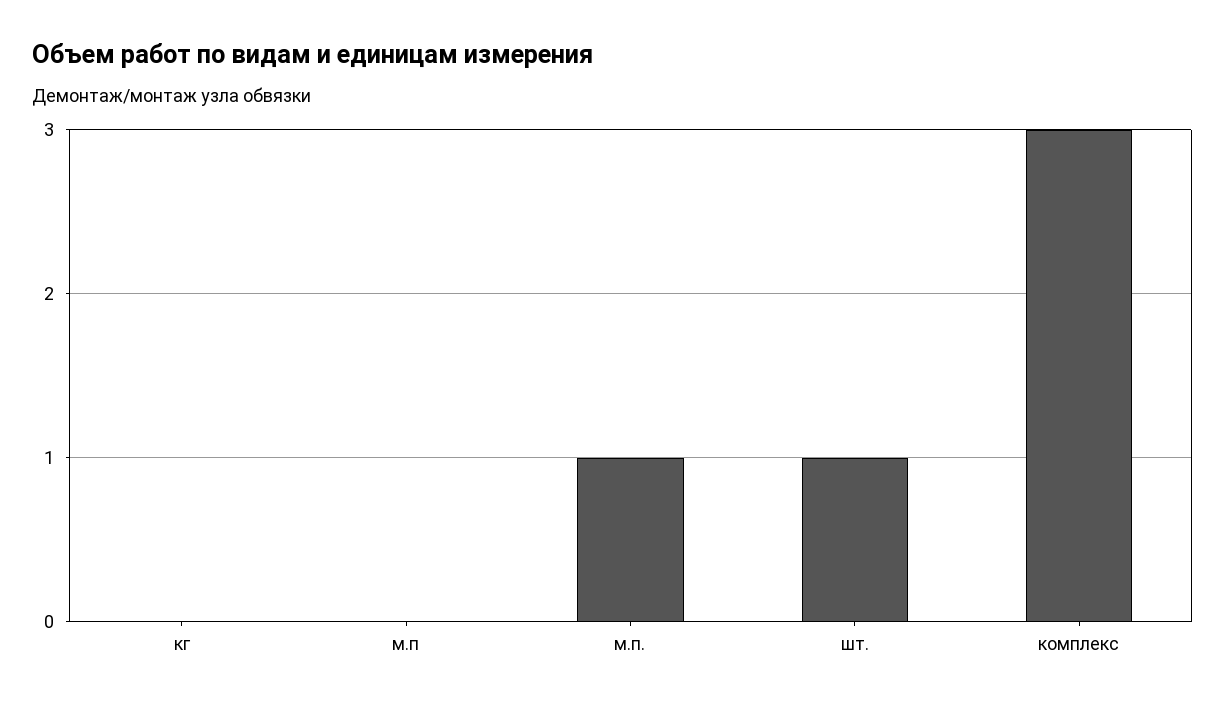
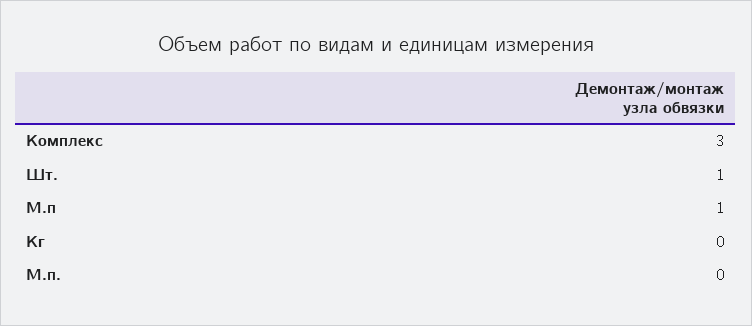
м.п: 0 -> 1
м.п.: 1 -> 0

